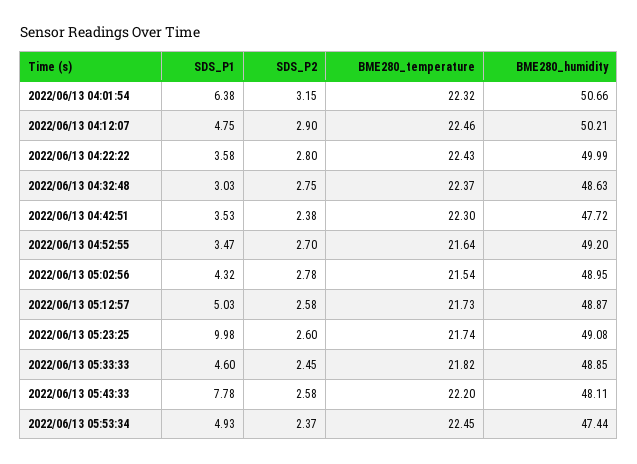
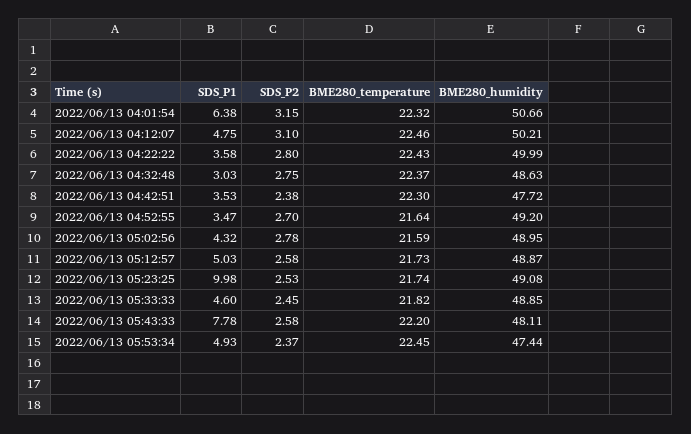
SDS_P2, 2022/06/13 04:12:07: 2.9 -> 3.1
BME280_temperature, 2022/06/13 05:02:56: 21.54 -> 21.59
SDS_P2, 2022/06/13 05:23:25: 2.6 -> 2.53

